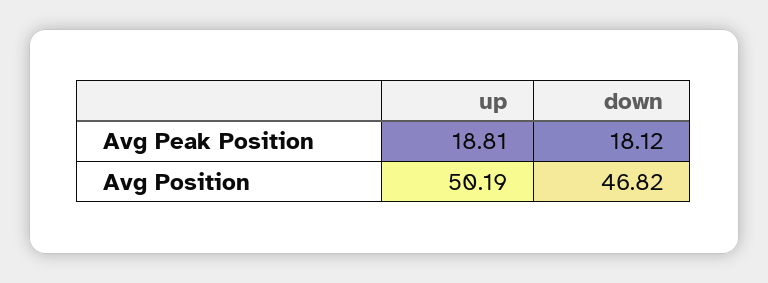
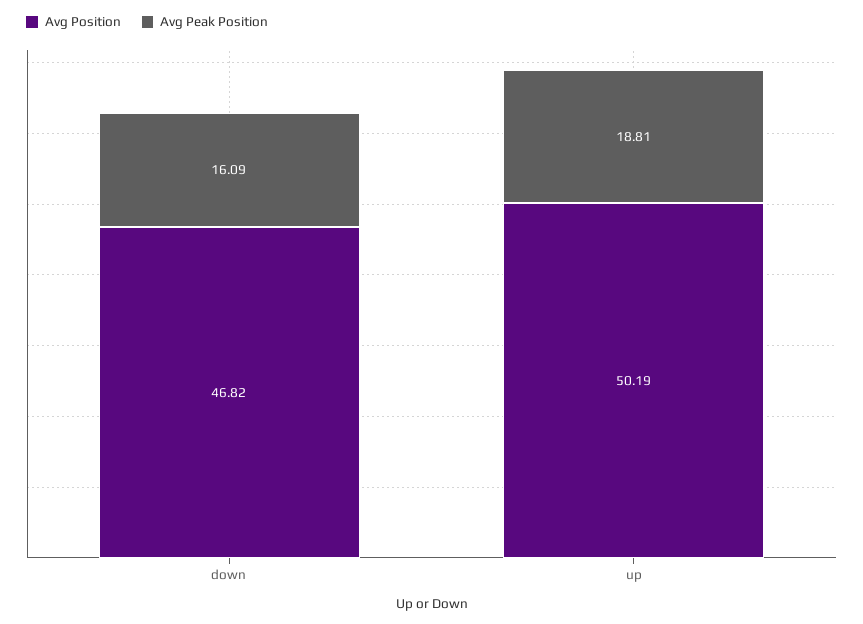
Avg Peak Position, down: 18.12 -> 16.09

